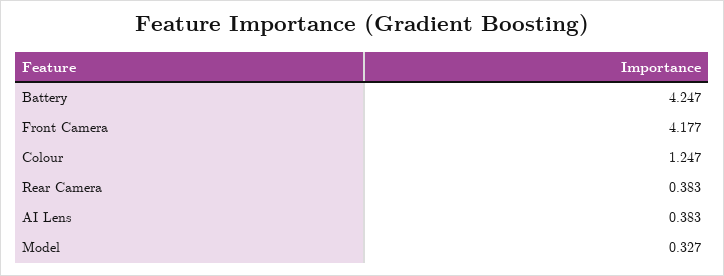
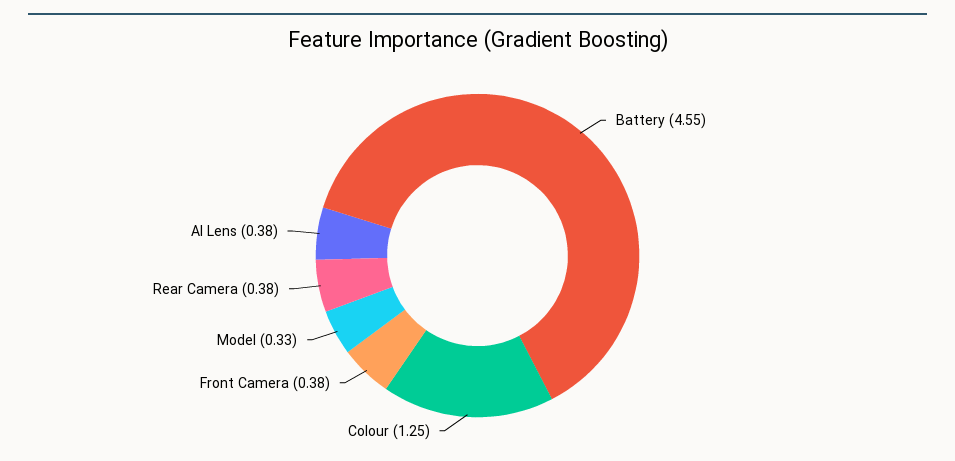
Battery: 4.247 -> 4.55
Front Camera: 4.177 -> 0.38

